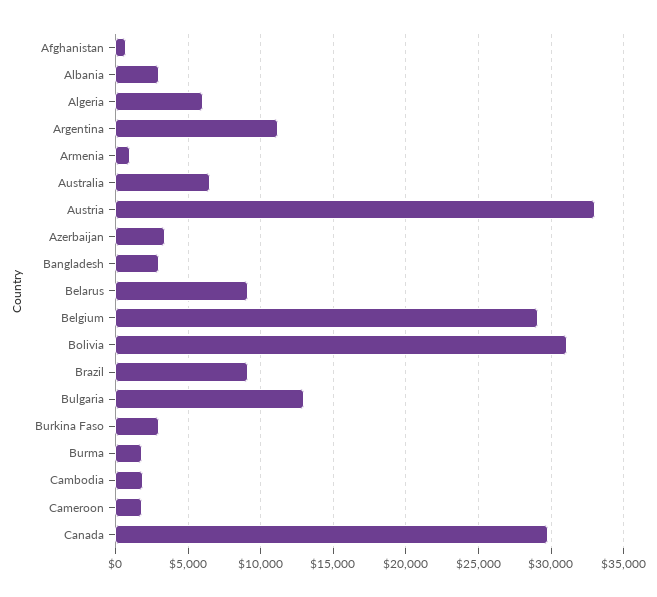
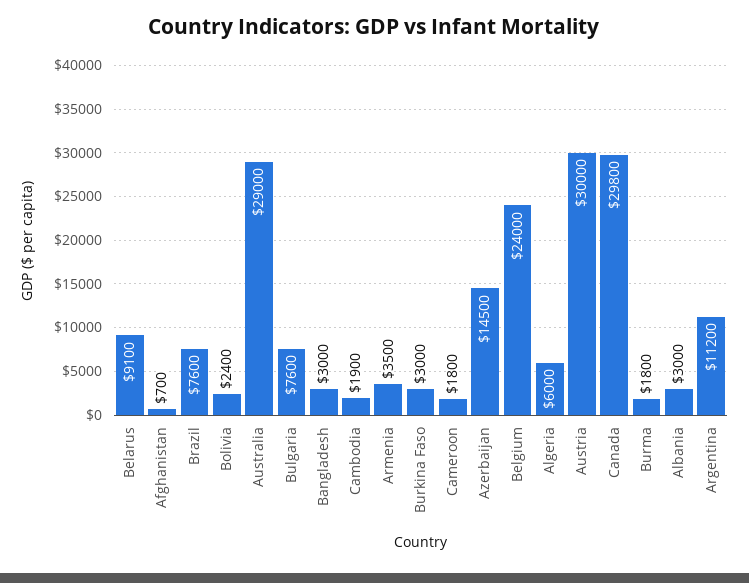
Armenia: 1000 -> 3500
Australia: 6500 -> 29000
Austria: 33000 -> 30000
Azerbaijan: 3500 -> 14500
Belgium: 29000 -> 24000
Bolivia: 31000 -> 2400
Brazil: 9000 -> 7600
Bulgaria: 13000 -> 7600

